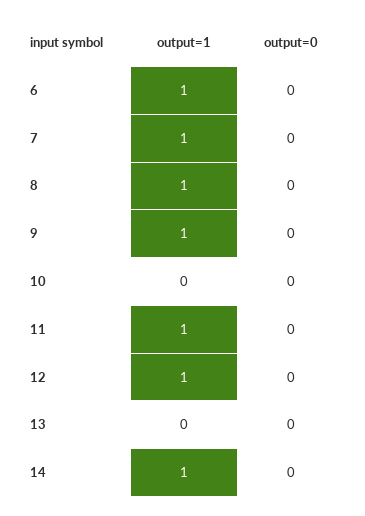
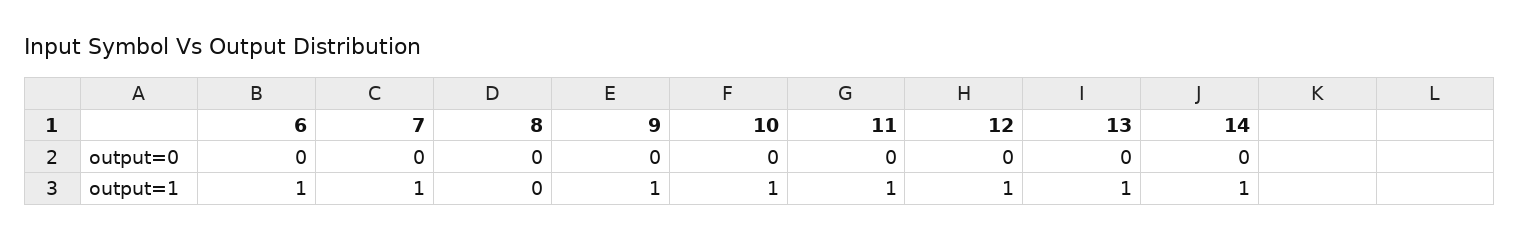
output=1, 8: 1 -> 0
output=1, 10: 0 -> 1
output=1, 13: 0 -> 1

